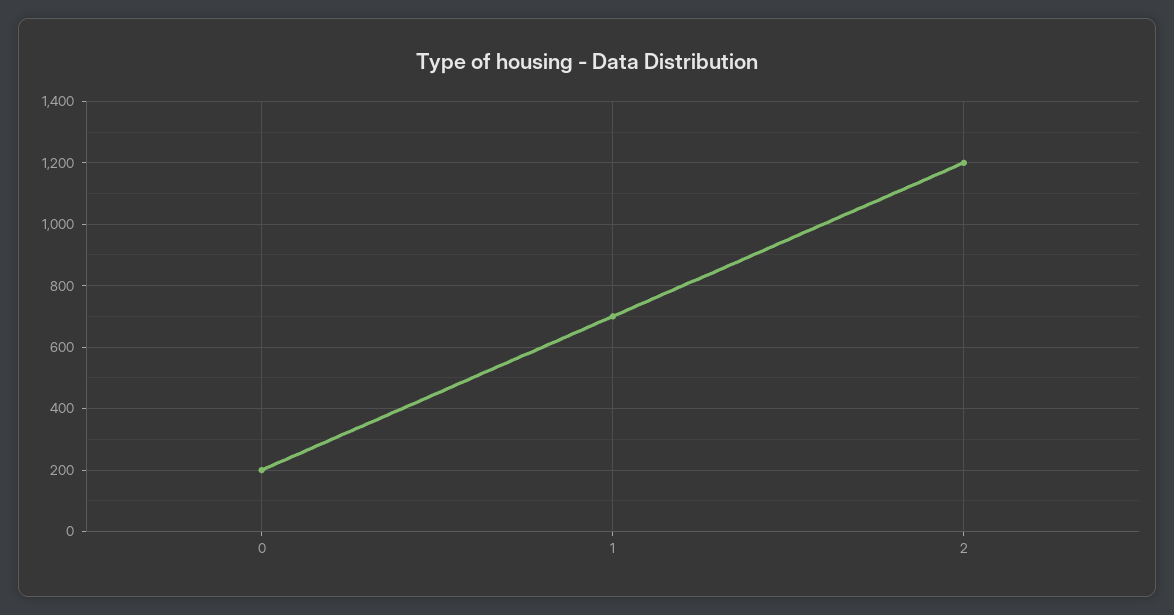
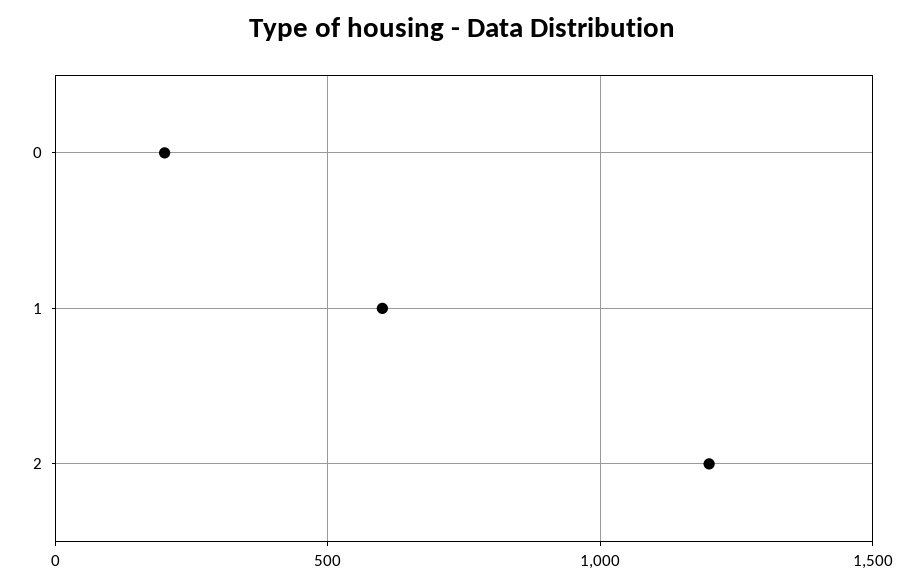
1: 700 -> 600

